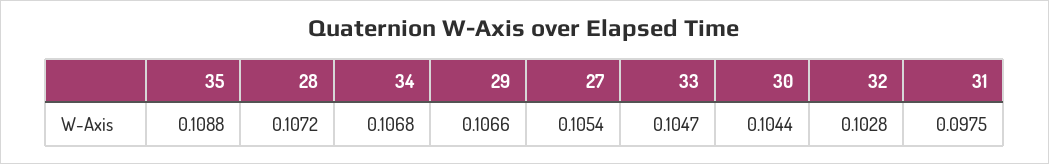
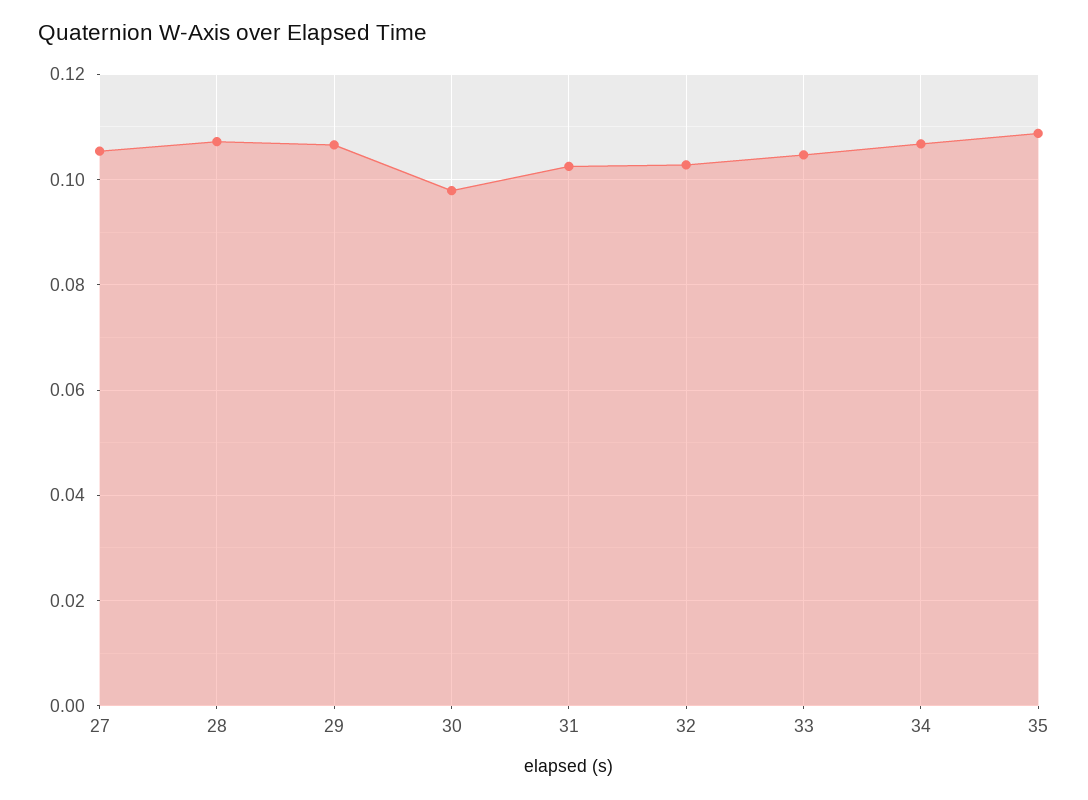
30: 0.1044 -> 0.098
31: 0.0975 -> 0.102

